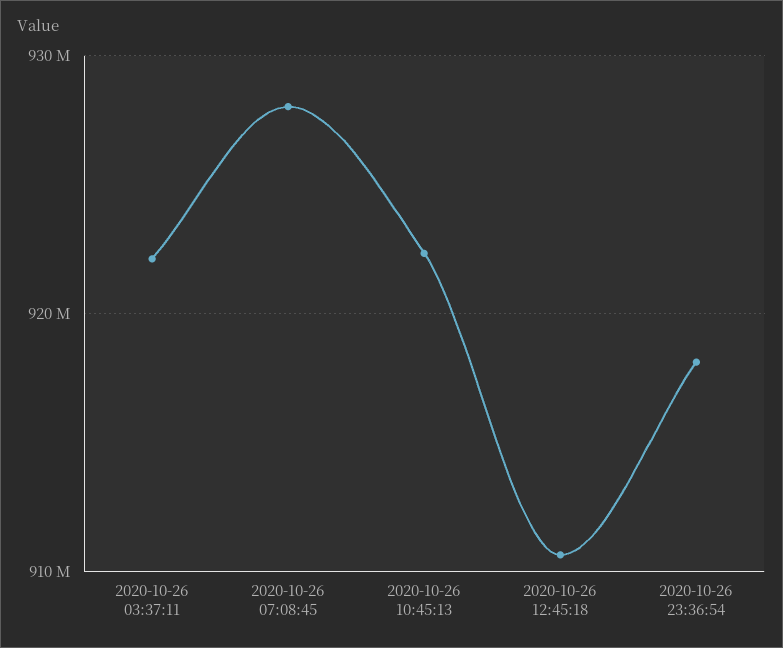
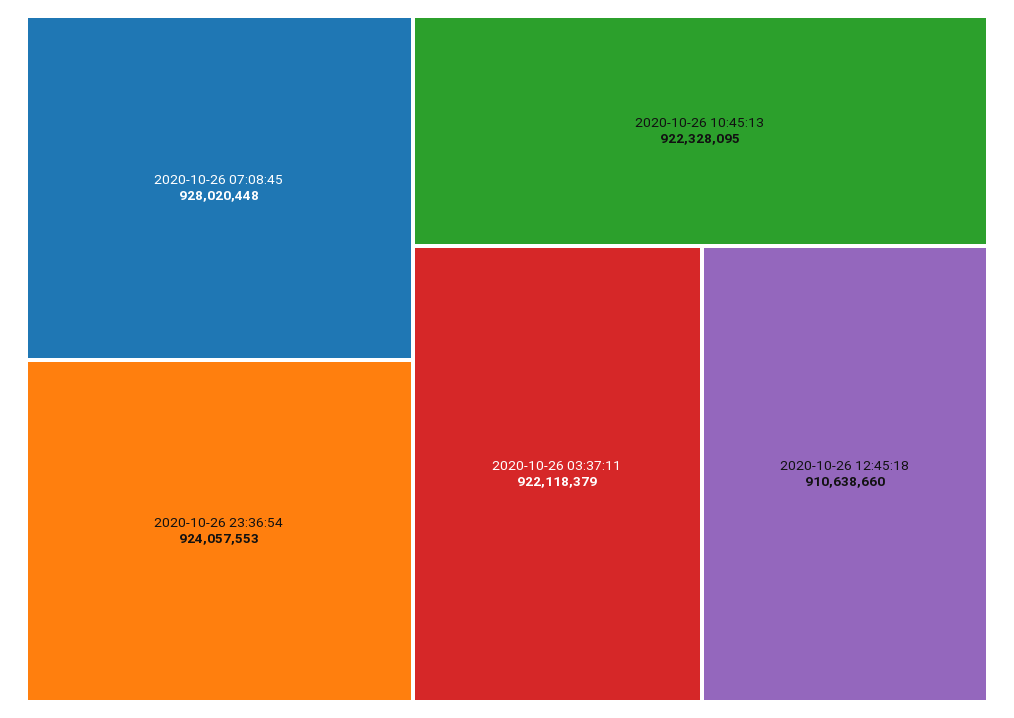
2020-10-26 23:36:54: 918000000 -> 924057553

